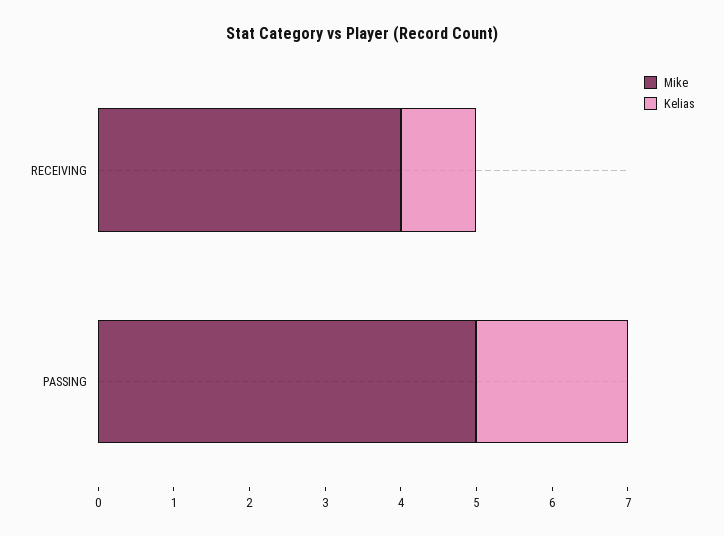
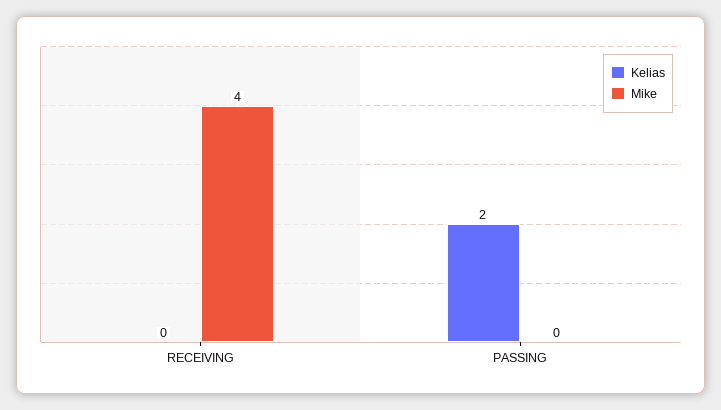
Kelias, RECEIVING: 1 -> 0
Mike, PASSING: 5 -> 0

